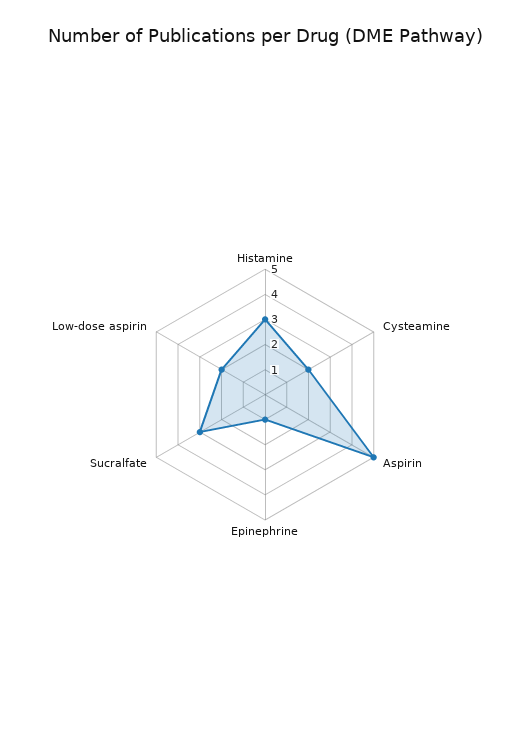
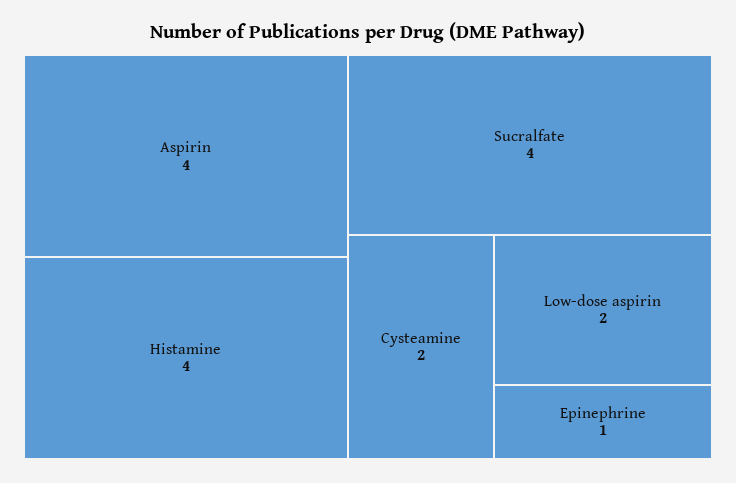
Histamine: 3 -> 4
Aspirin: 5 -> 4
Sucralfate: 3 -> 4

